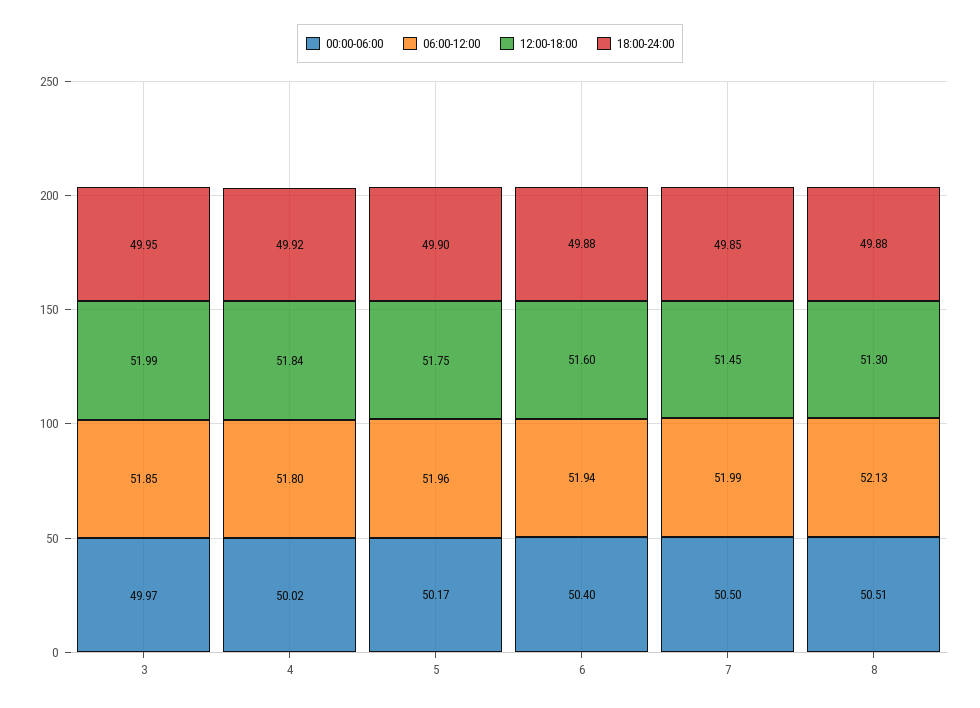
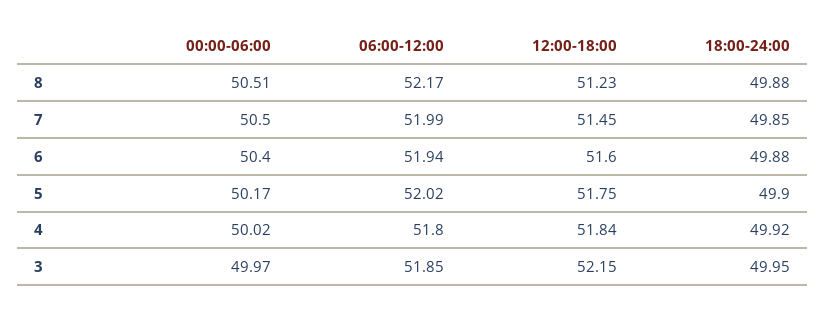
12:00-18:00, 3: 51.99 -> 52.15
06:00-12:00, 5: 51.96 -> 52.02
06:00-12:00, 8: 52.13 -> 52.17
12:00-18:00, 8: 51.3 -> 51.23

